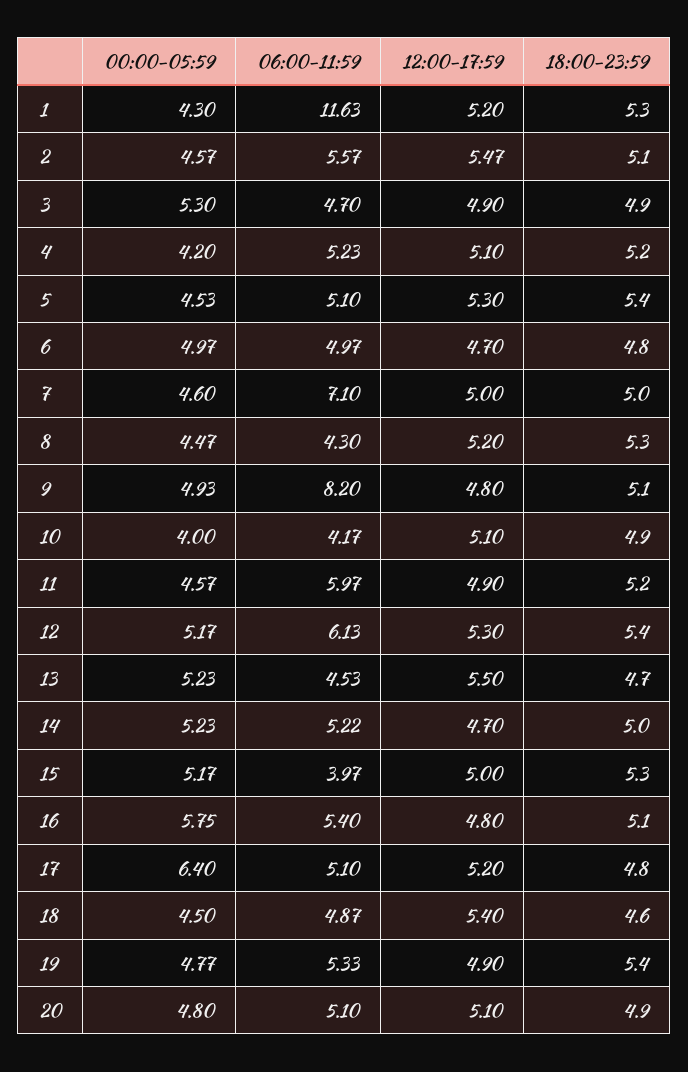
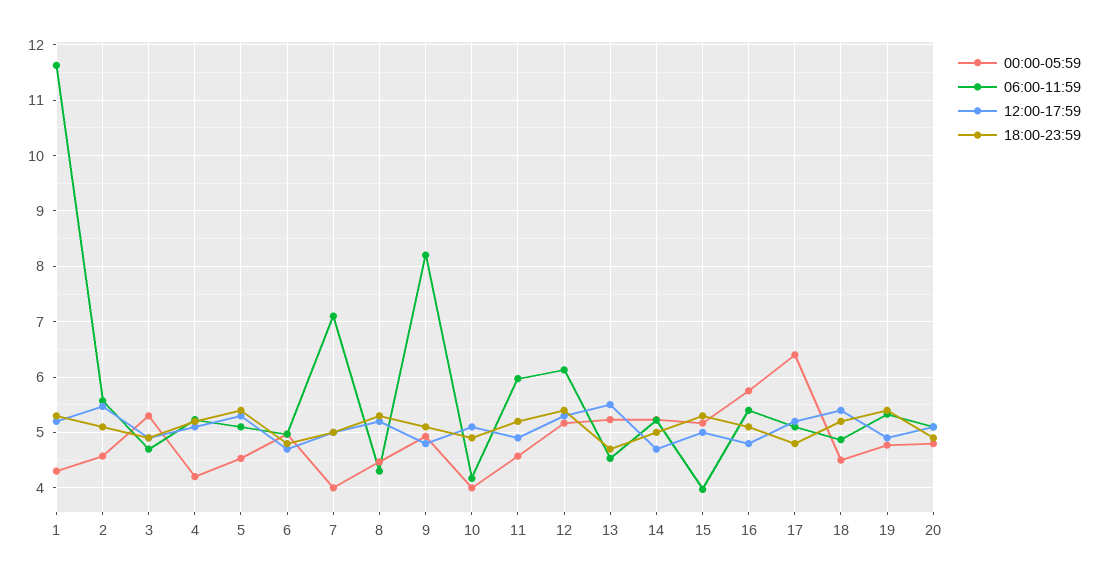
00:00-05:59, 7: 4.6 -> 4
18:00-23:59, 18: 4.6 -> 5.2

